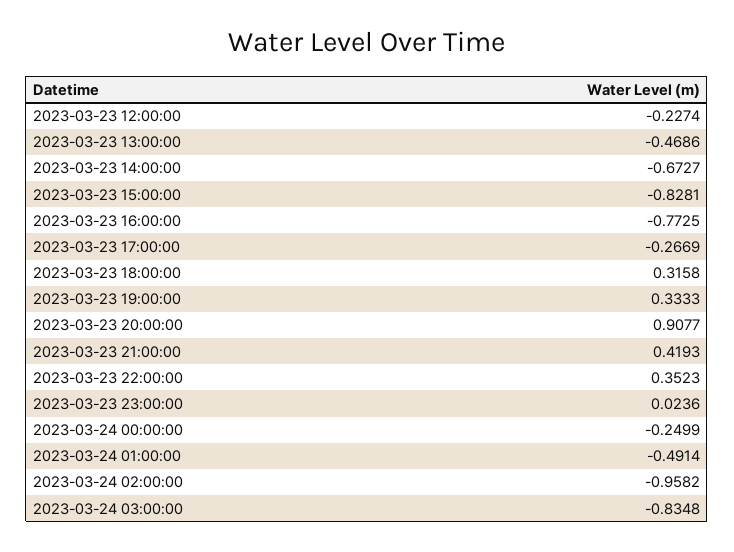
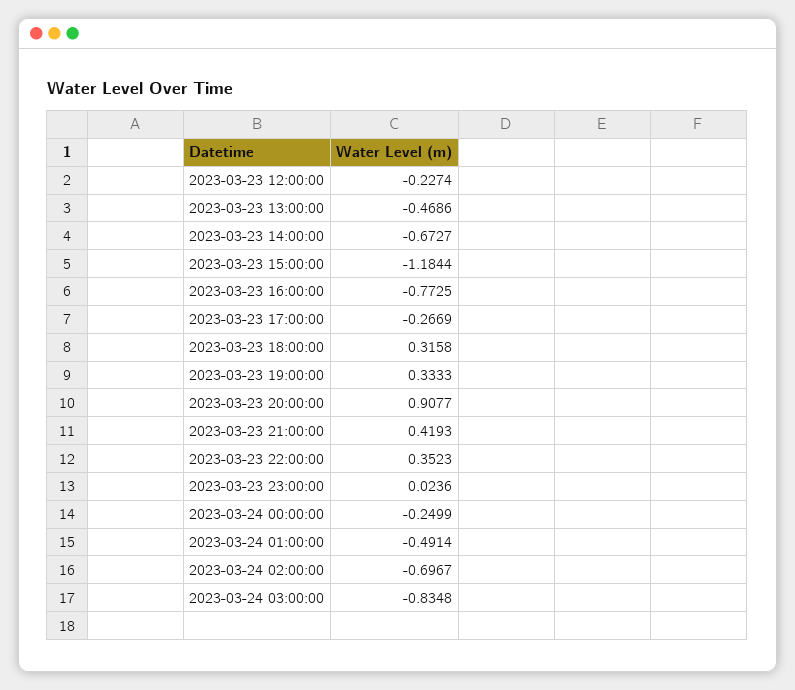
2023-03-23 15:00:00: -0.8281 -> -1.1844
2023-03-24 02:00:00: -0.9582 -> -0.6967

